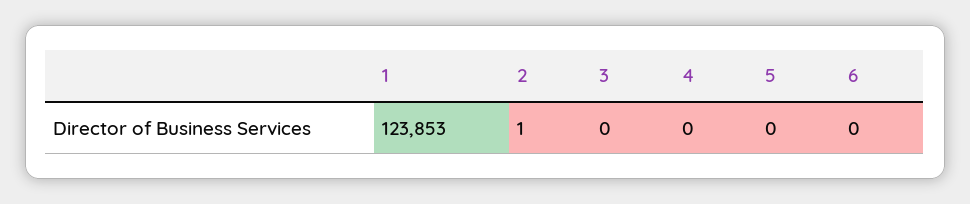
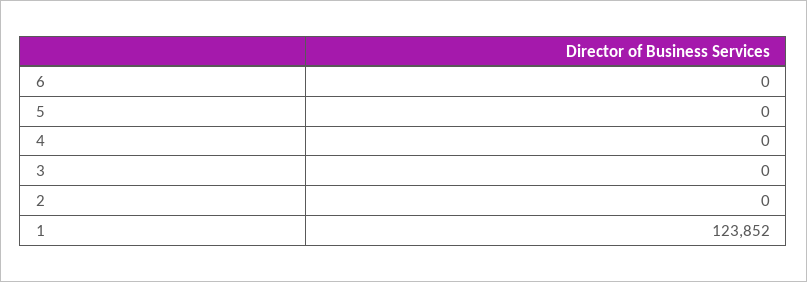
1: 123853 -> 123852
2: 1 -> 0

